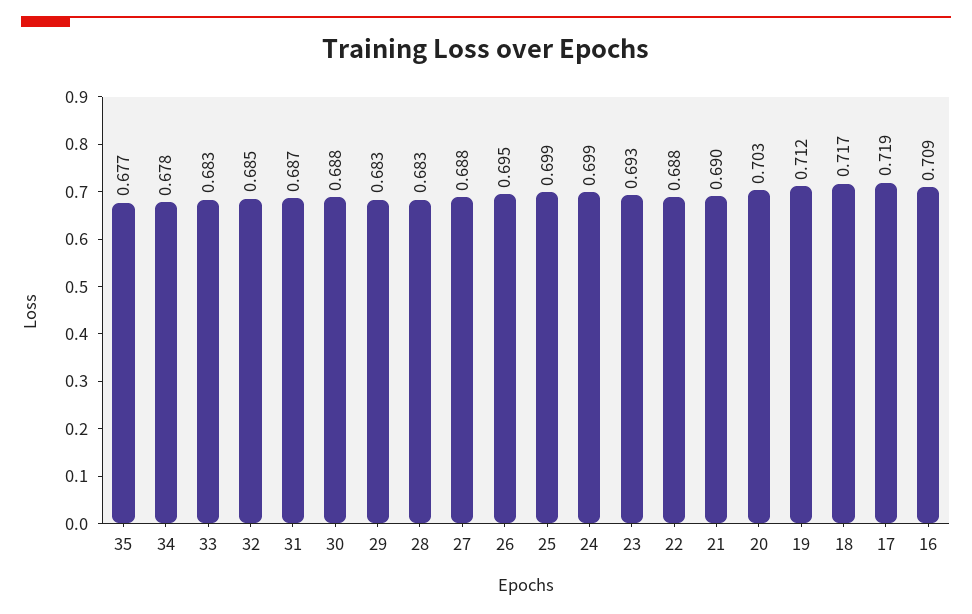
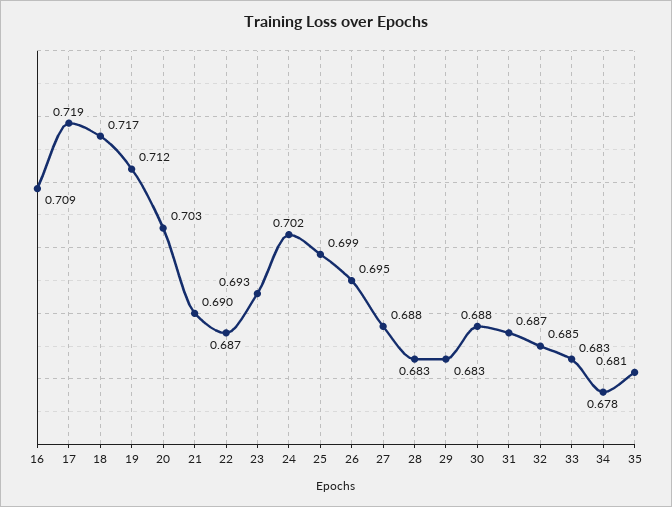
35: 0.677 -> 0.681
24: 0.699 -> 0.702
22: 0.688 -> 0.687

